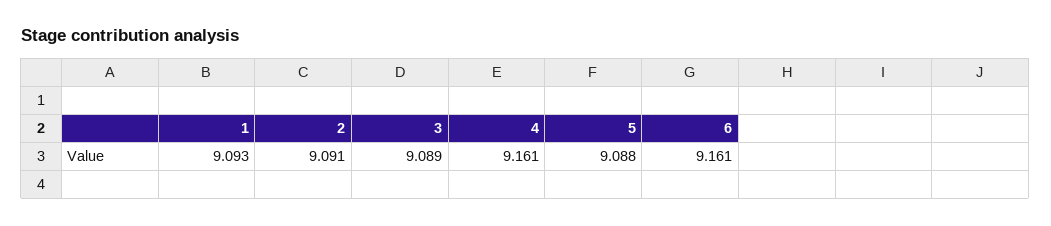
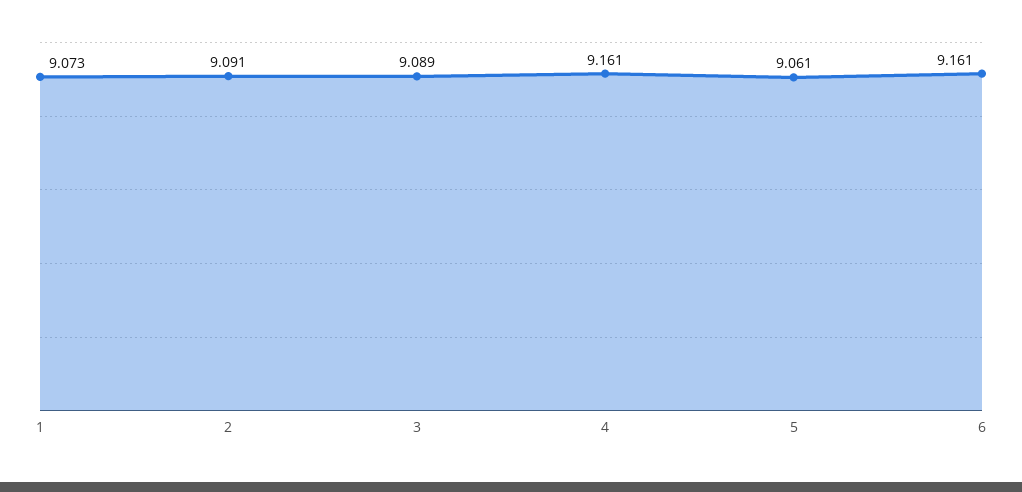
1: 9.093 -> 9.073
5: 9.088 -> 9.061

